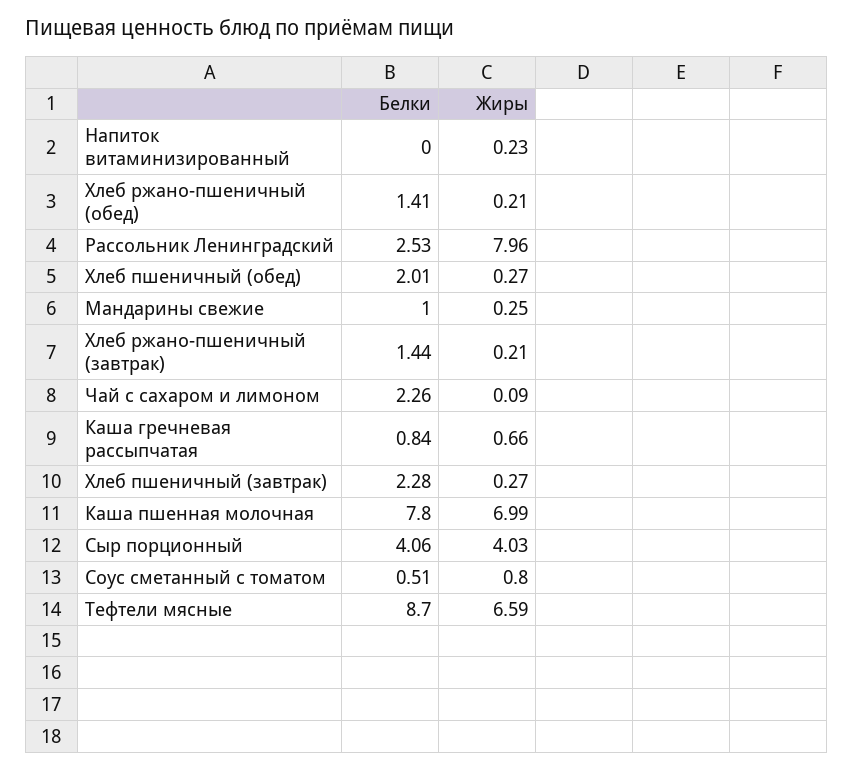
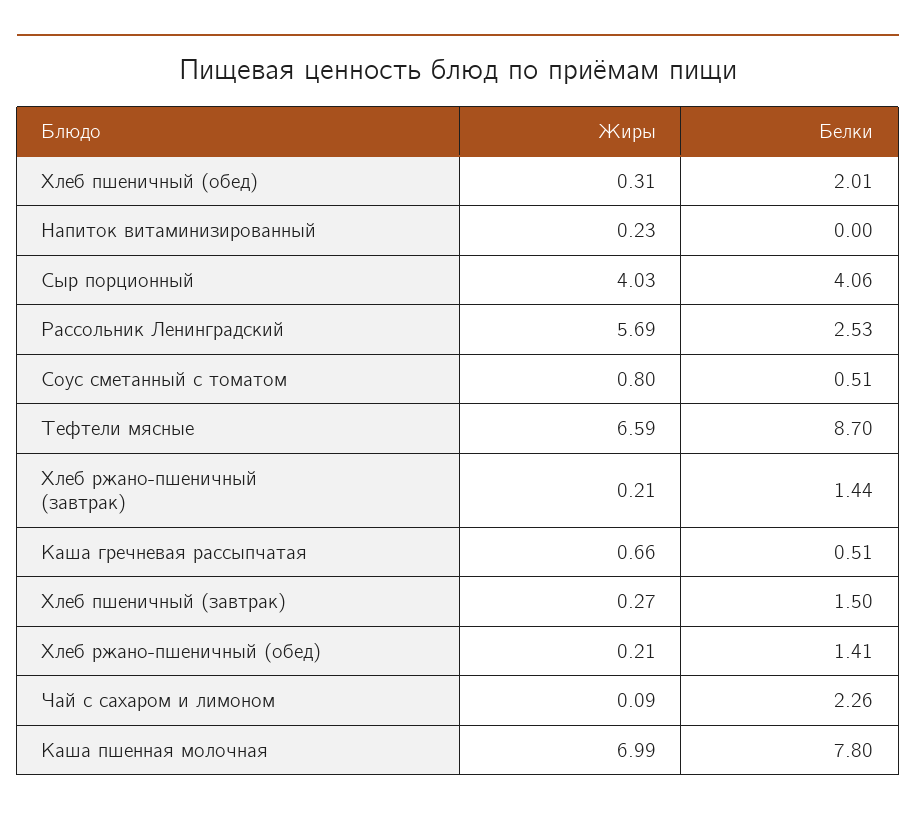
Жиры, Рассольник Ленинградский: 7.96 -> 5.69
Жиры, Хлеб пшеничный (обед): 0.27 -> 0.31
Белки, Мандарины свежие: 1 -> none
Жиры, Мандарины свежие: 0.25 -> none
Белки, Каша гречневая рассыпчатая: 0.84 -> 0.51
Белки, Хлеб пшеничный (завтрак): 2.28 -> 1.5

